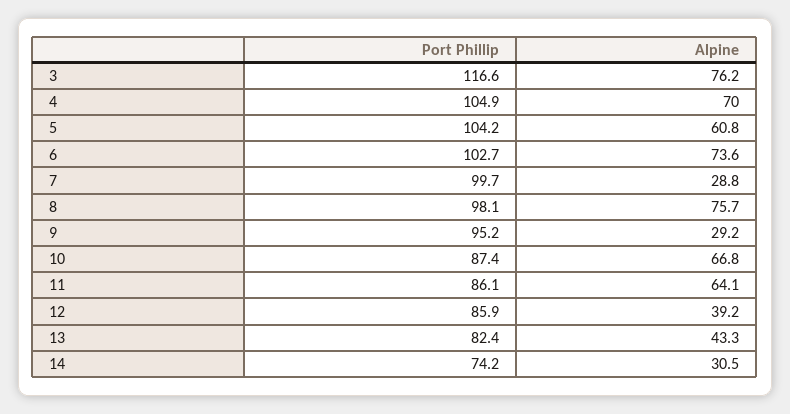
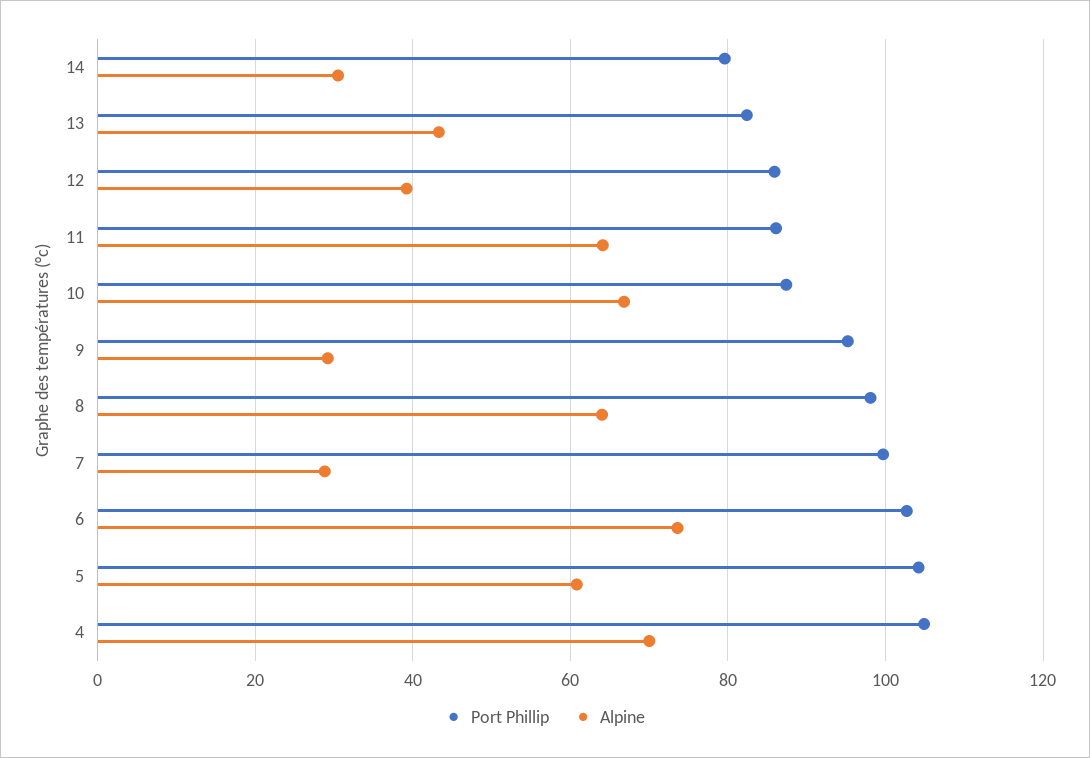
Port Phillip, 3: 116.6 -> none
Alpine, 3: 76.2 -> none
Alpine, 8: 75.7 -> 64
Port Phillip, 14: 74.2 -> 80

